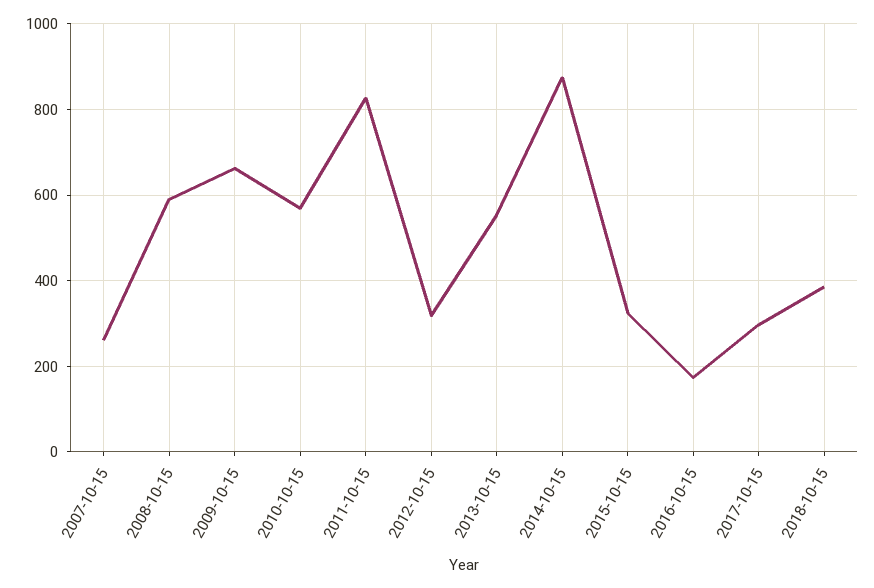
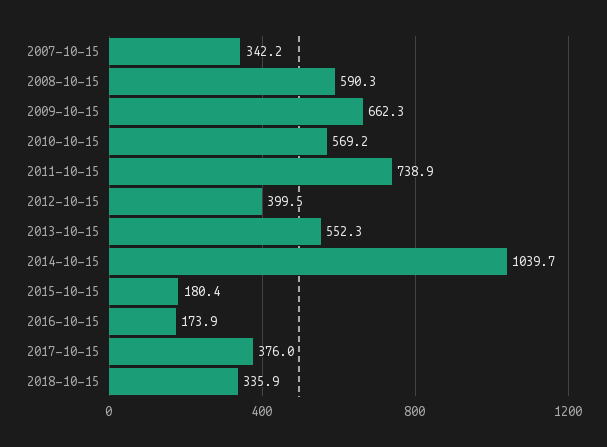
2007-10-15: 260 -> 342.2
2011-10-15: 820 -> 738.9
2012-10-15: 320 -> 399.5
2014-10-15: 880 -> 1039.7
2015-10-15: 320 -> 180.4
2017-10-15: 300 -> 376
2018-10-15: 380 -> 335.9

